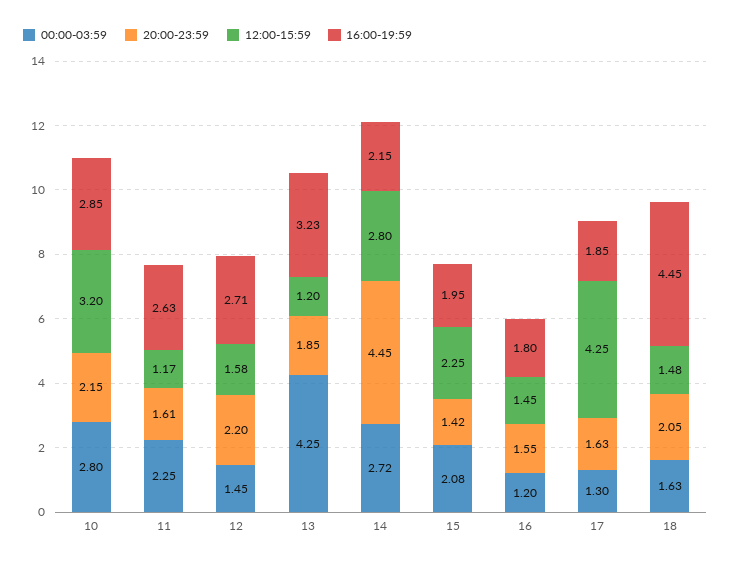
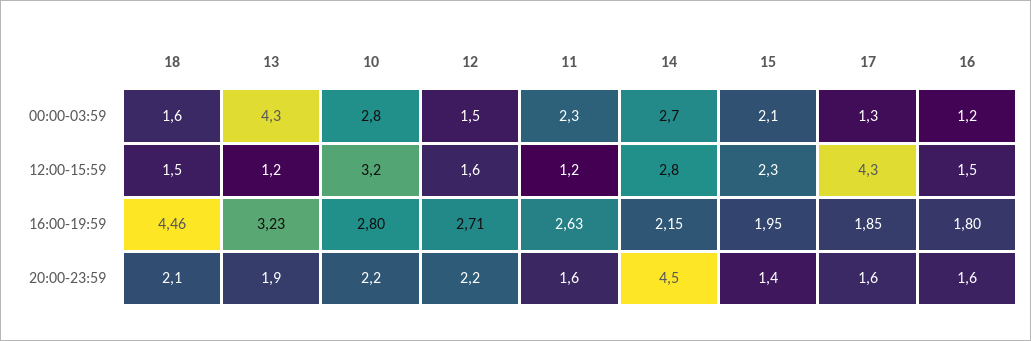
16:00-19:59, 10: 2.85 -> 2.8
16:00-19:59, 18: 4.45 -> 4.46

